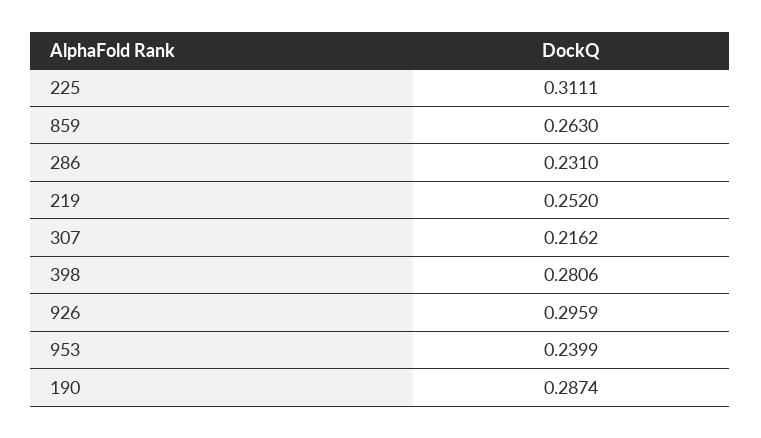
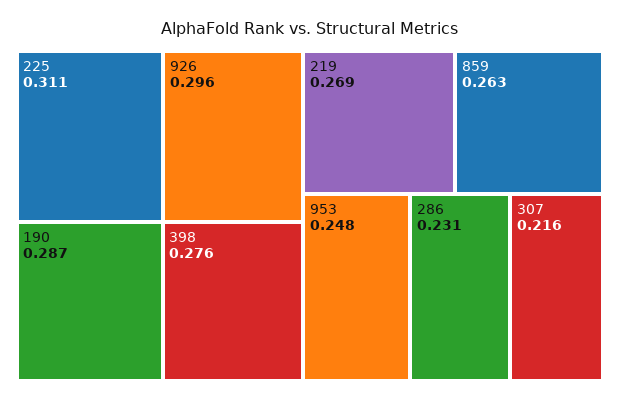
219: 0.252 -> 0.269
398: 0.2806 -> 0.276
953: 0.2399 -> 0.248

